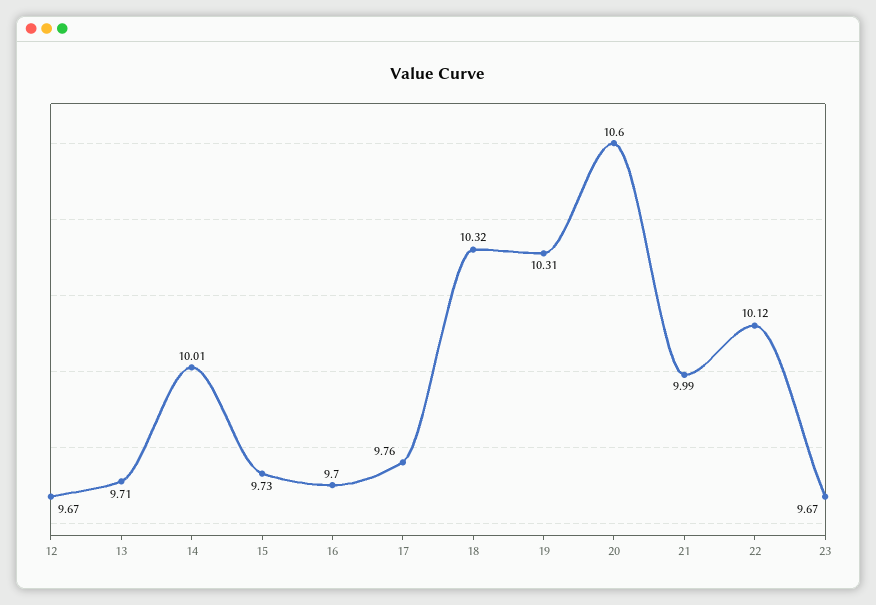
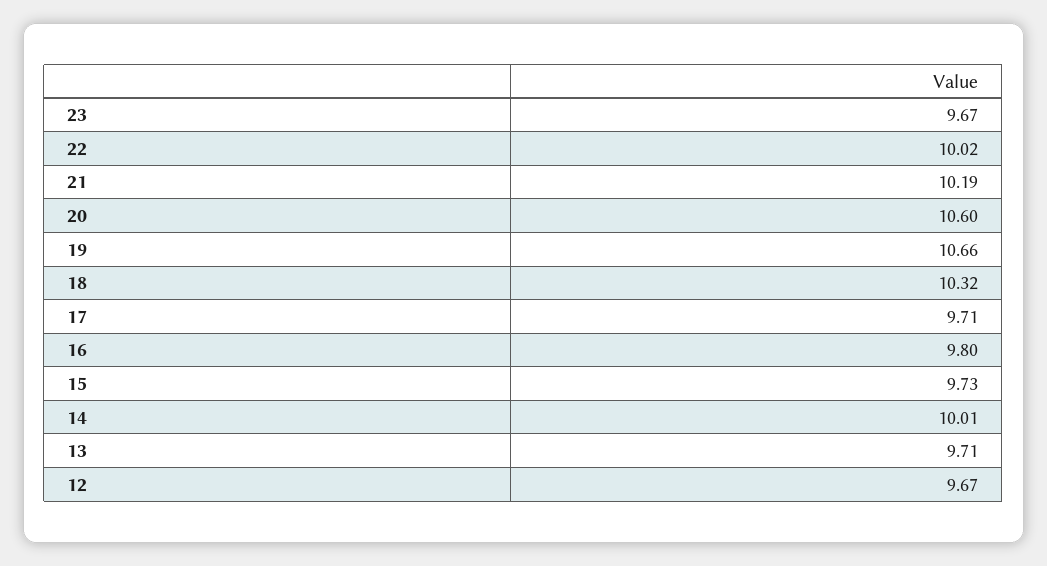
16: 9.7 -> 9.8
17: 9.76 -> 9.71
19: 10.31 -> 10.66
21: 9.99 -> 10.19
22: 10.12 -> 10.02

